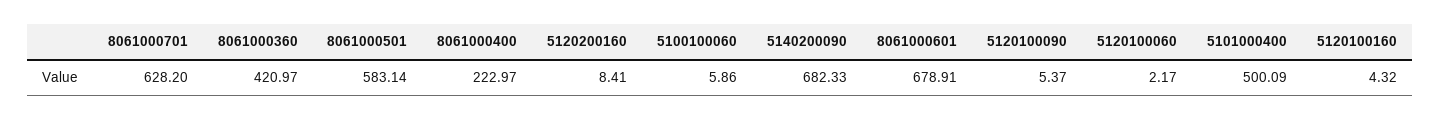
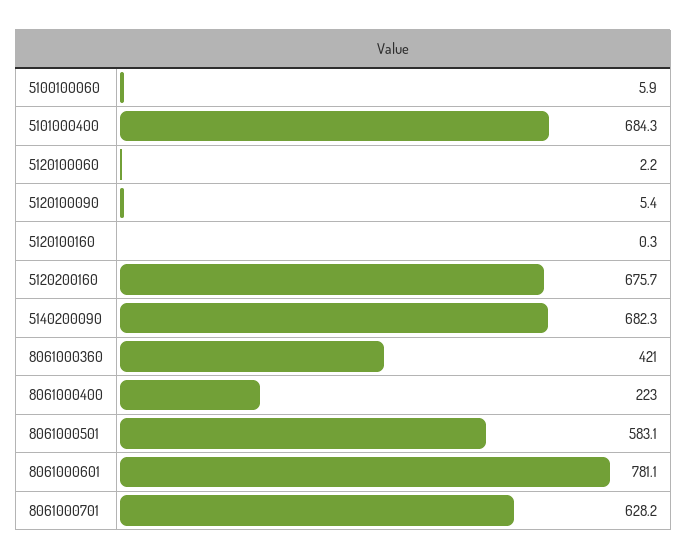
5120200160: 8.41 -> 675.7
8061000601: 678.91 -> 781.1
5101000400: 500.09 -> 684.3
5120100160: 4.32 -> 0.3

